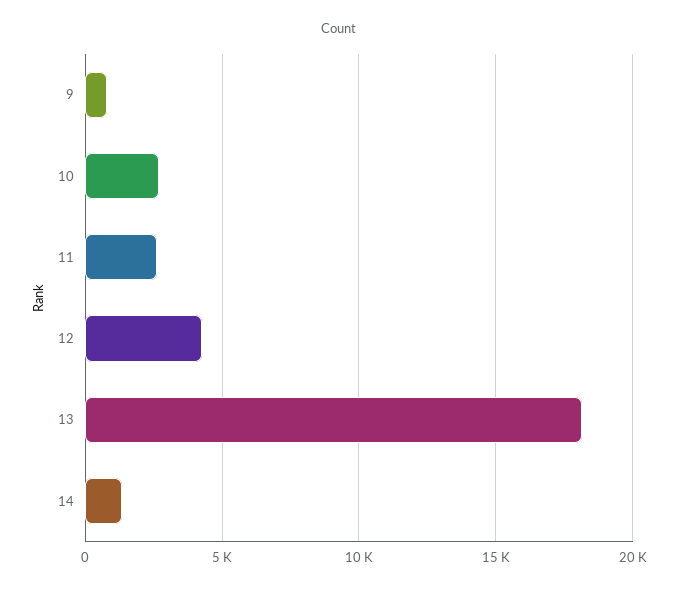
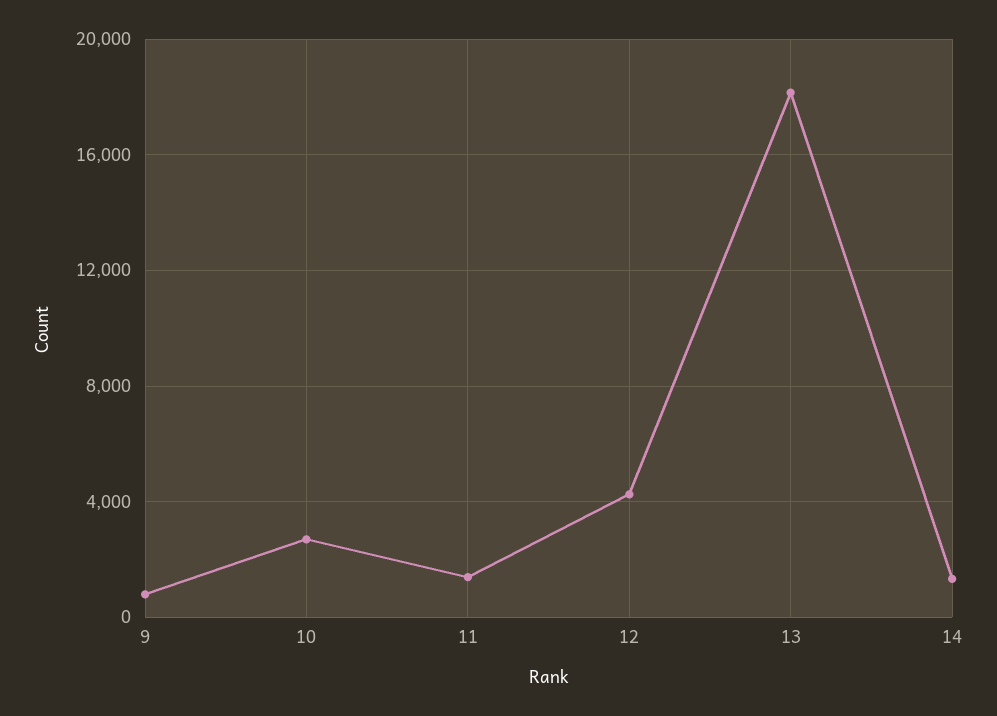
11: 2500 -> 1500

